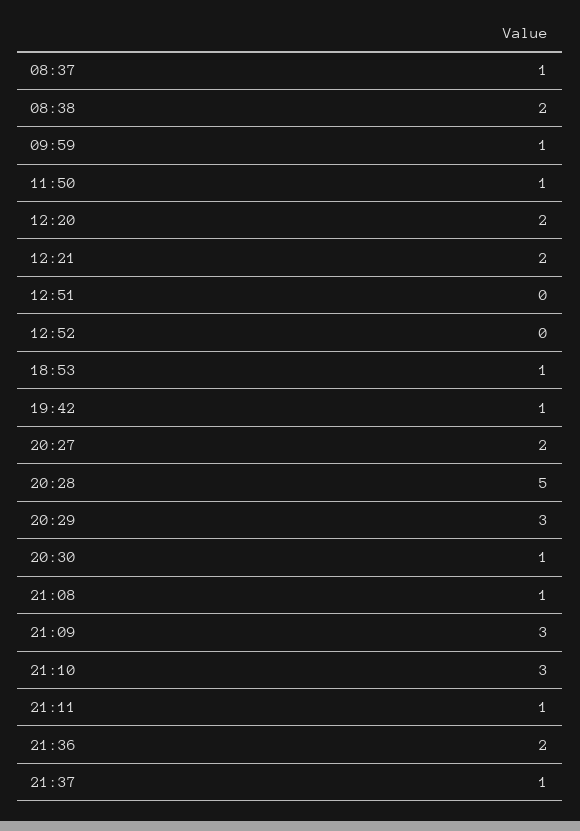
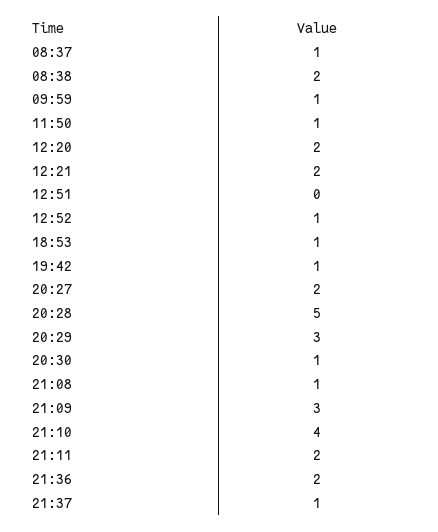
12:52: 0 -> 1
21:10: 3 -> 4
21:11: 1 -> 2

